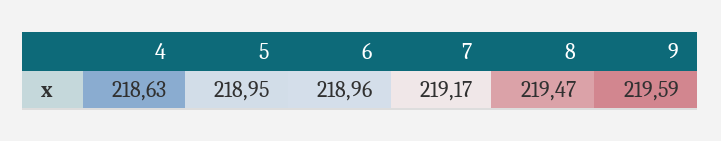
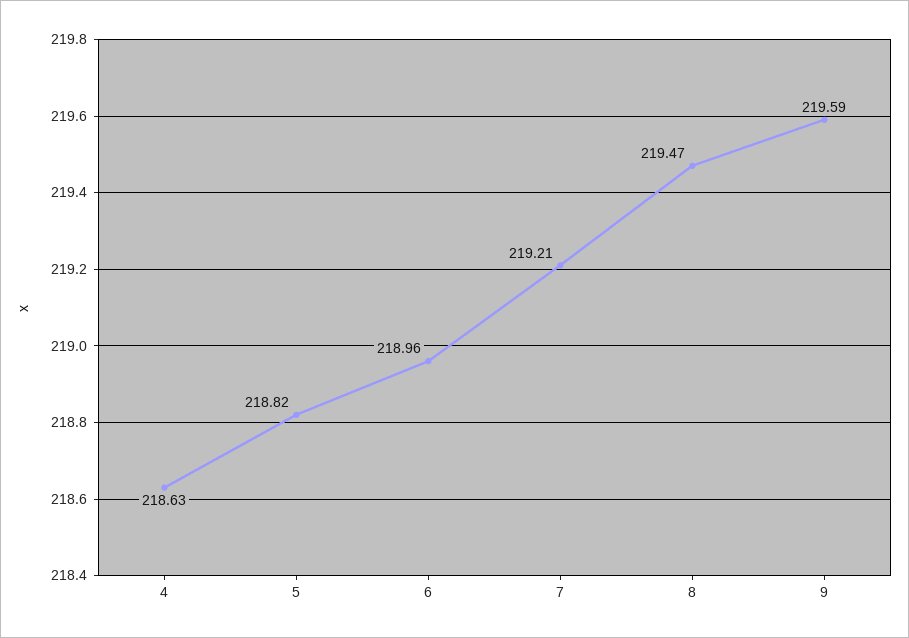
5: 218.95 -> 218.82
7: 219.17 -> 219.21

